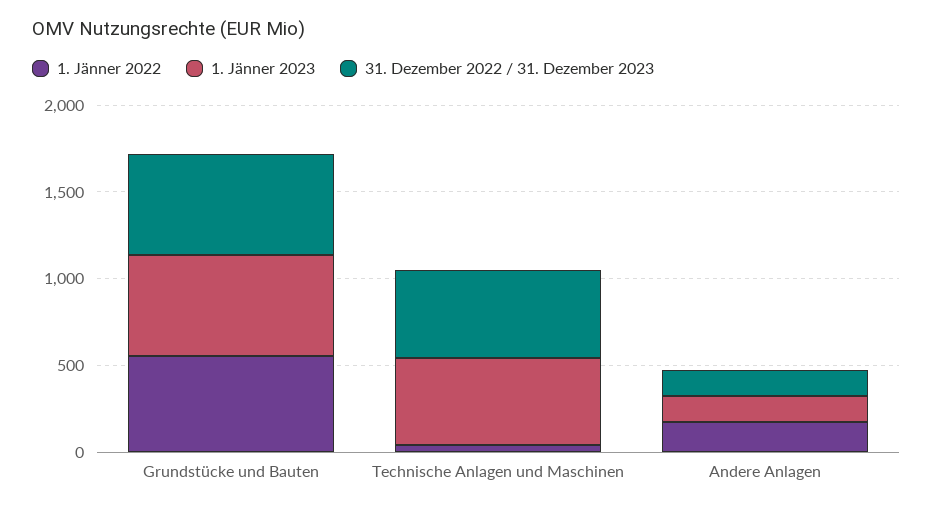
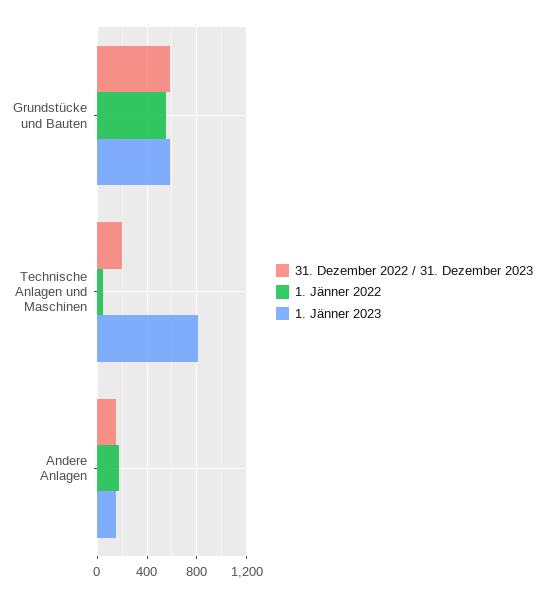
1. Jänner 2023, Technische Anlagen und Maschinen: 500 -> 800
31. Dezember 2022 / 31. Dezember 2023, Technische Anlagen und Maschinen: 500 -> 200

